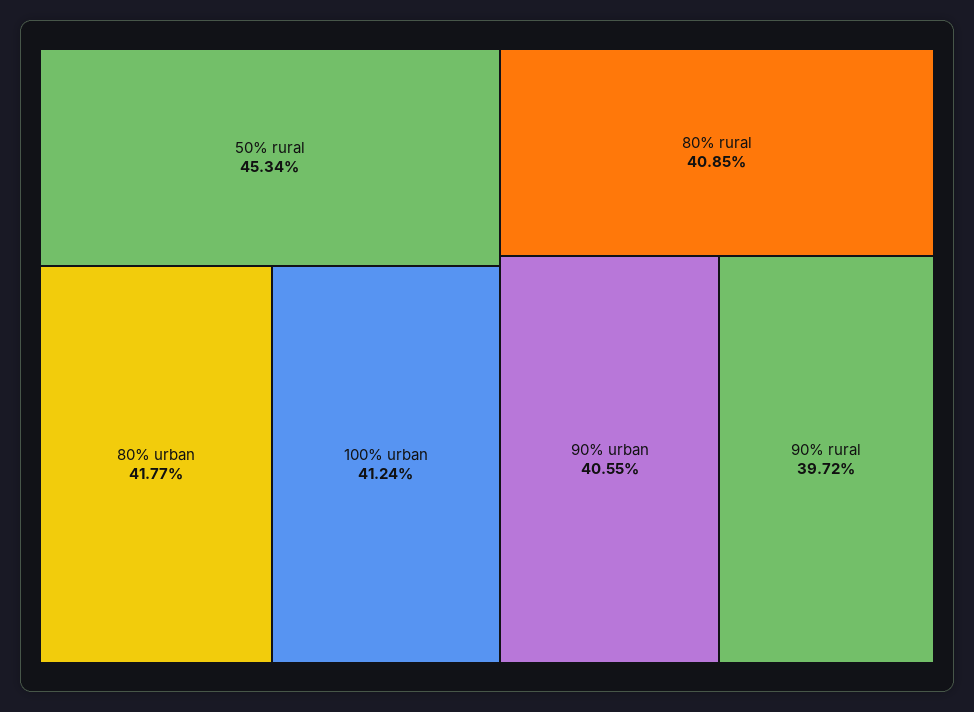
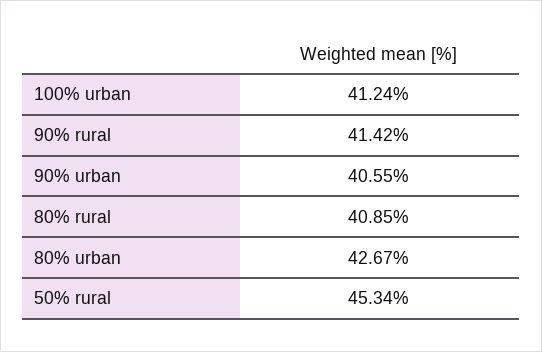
80% urban: 41.77 -> 42.67
90% rural: 39.72 -> 41.42

